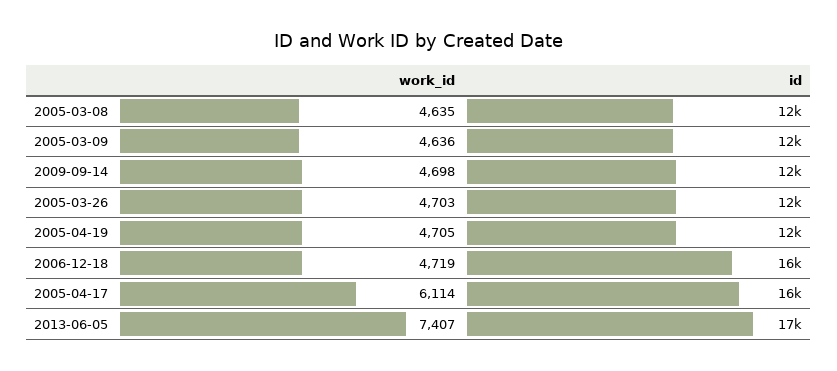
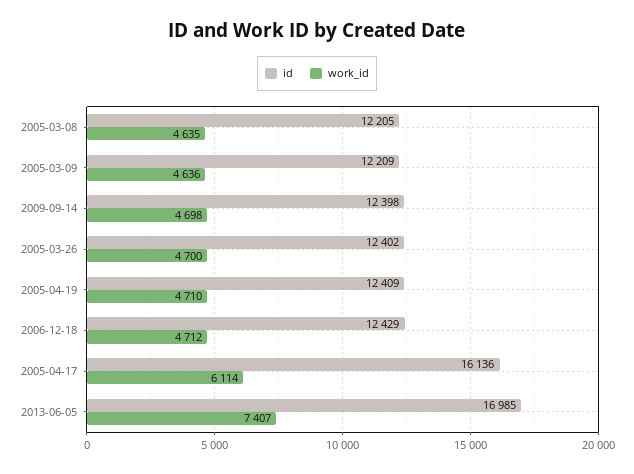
work_id, 2005-03-26: 4703 -> 4700
work_id, 2005-04-19: 4705 -> 4710
work_id, 2006-12-18: 4719 -> 4712
id, 2006-12-18: 16000 -> 12429

